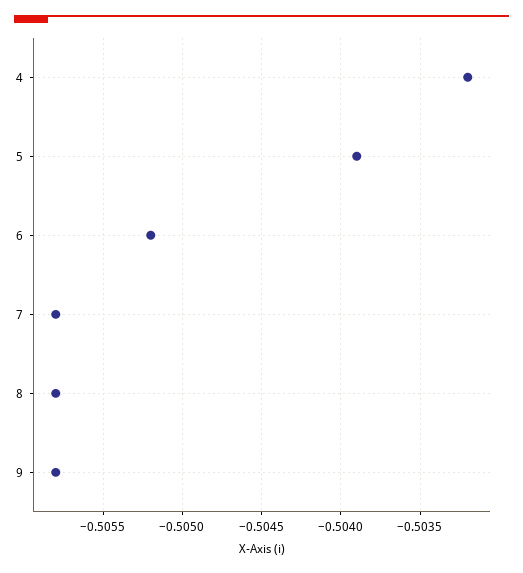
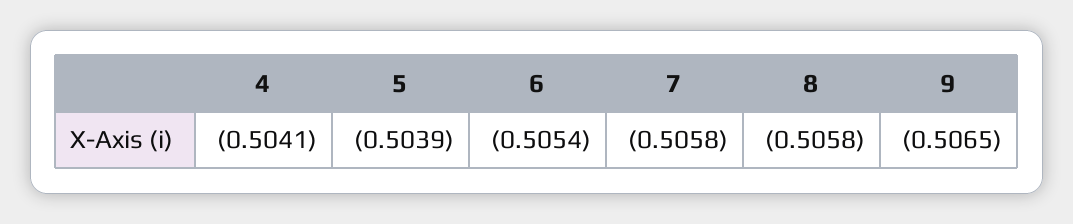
4: -0.5032 -> -0.5041
6: -0.5052 -> -0.5054
9: -0.5058 -> -0.5065

